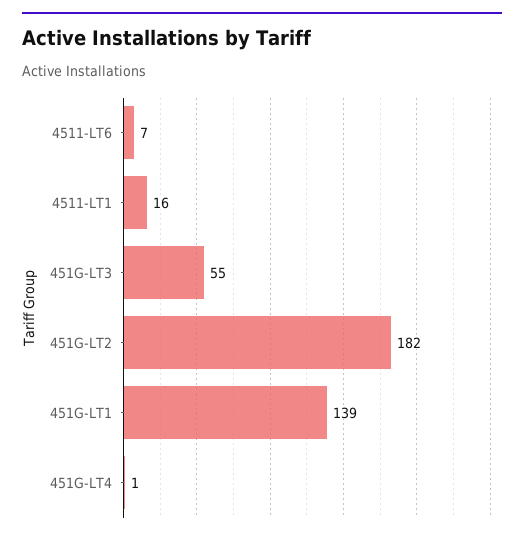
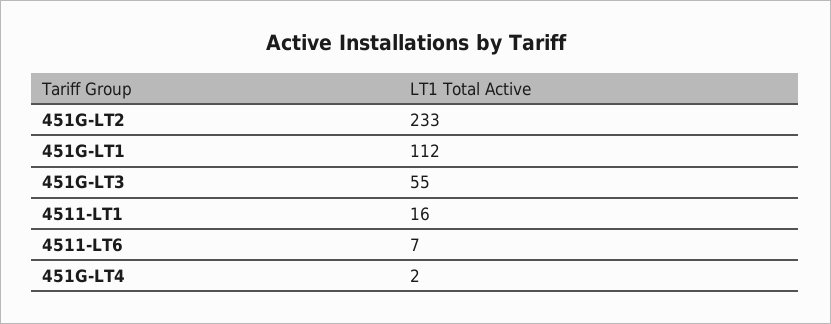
451G-LT2: 182 -> 233
451G-LT1: 139 -> 112
451G-LT4: 1 -> 2

